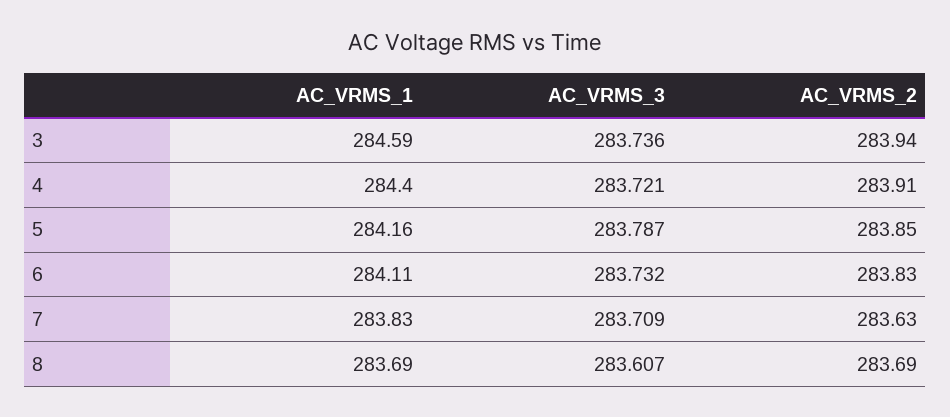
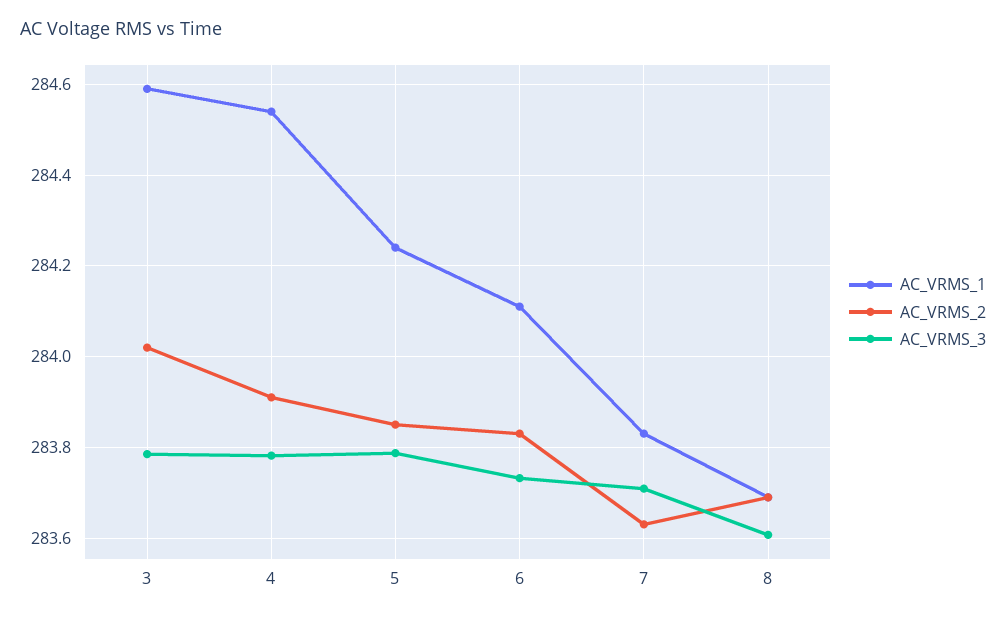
AC_VRMS_3, 3: 283.736 -> 283.78
AC_VRMS_2, 3: 283.94 -> 284.02
AC_VRMS_1, 4: 284.4 -> 284.54
AC_VRMS_3, 4: 283.721 -> 283.78
AC_VRMS_1, 5: 284.16 -> 284.24

